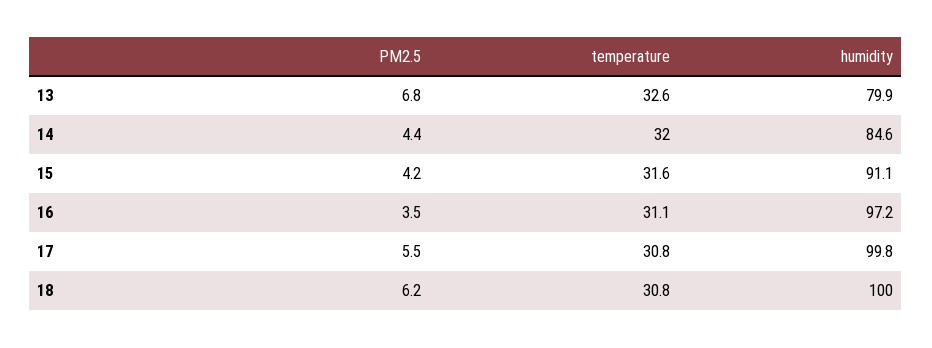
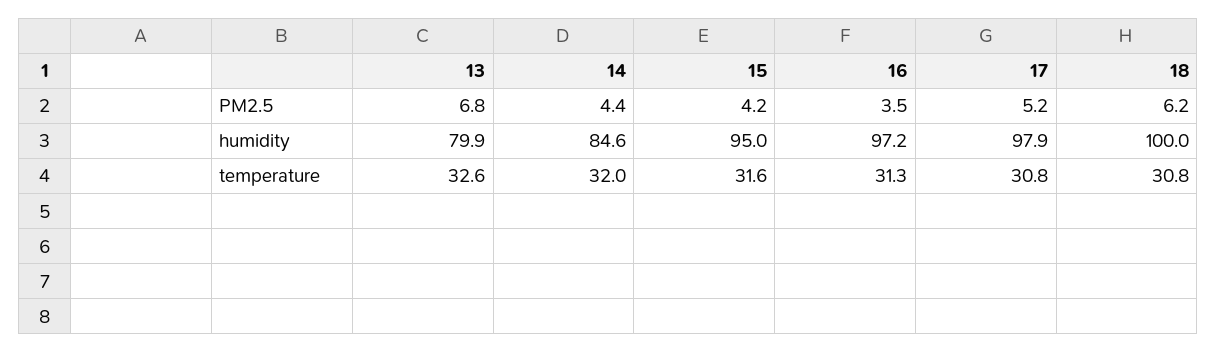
humidity, 15: 91.1 -> 95
temperature, 16: 31.1 -> 31.3
PM2.5, 17: 5.5 -> 5.2
humidity, 17: 99.8 -> 97.9

